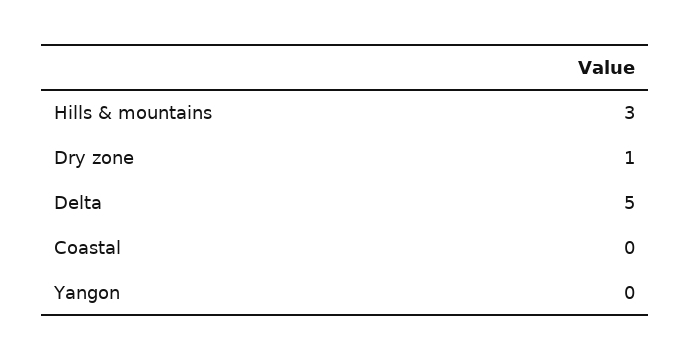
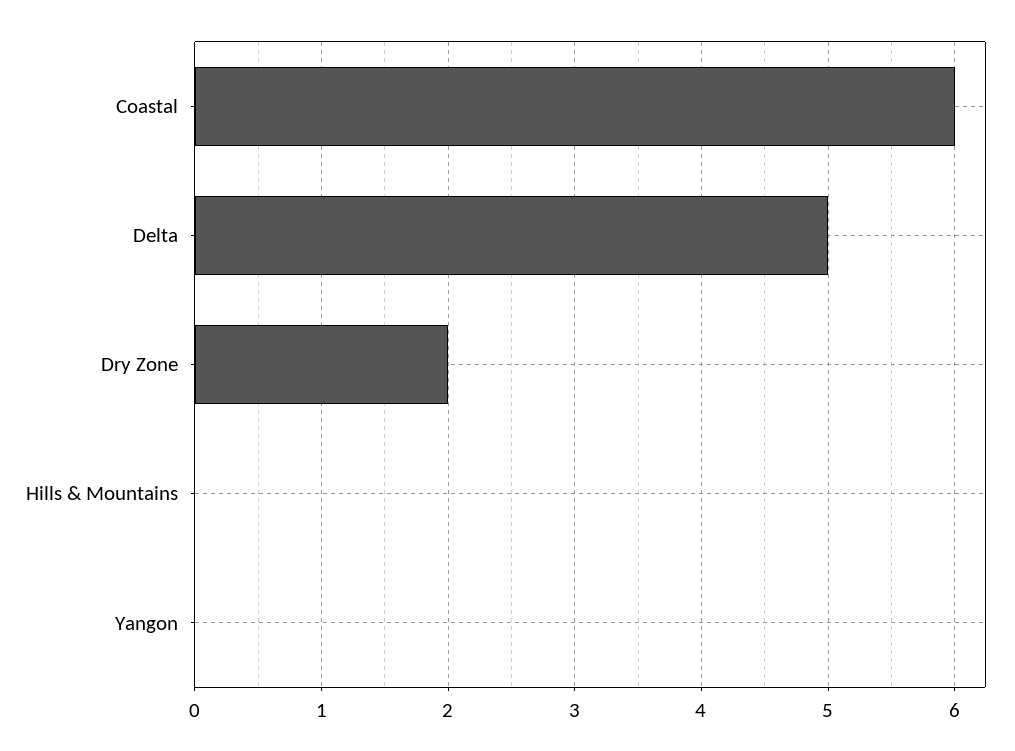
Hills & mountains: 3 -> 0
Dry zone: 1 -> 2
Coastal: 0 -> 6

